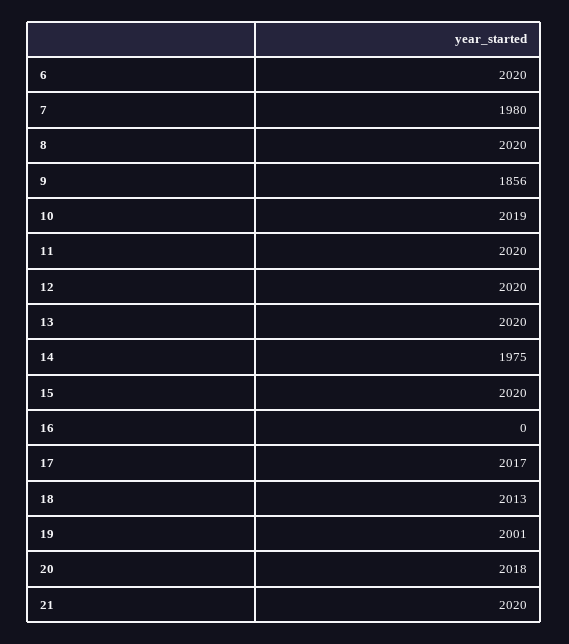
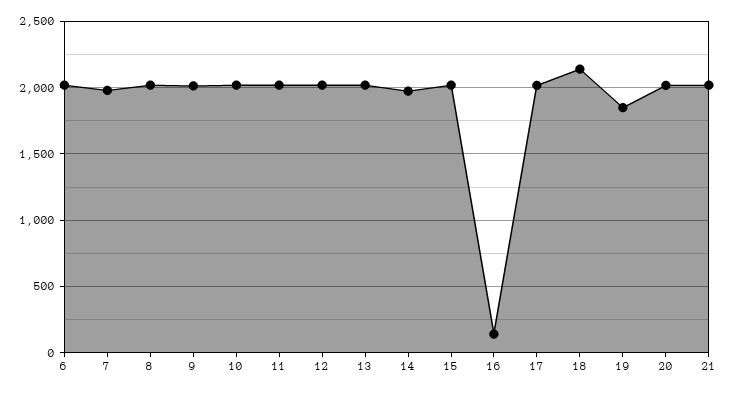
9: 1856 -> 2000
16: 0 -> 150
18: 2013 -> 2150
19: 2001 -> 1850

